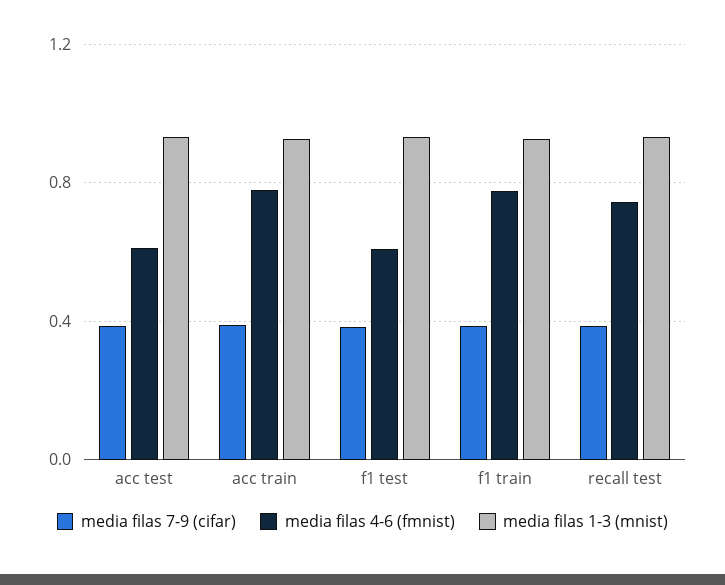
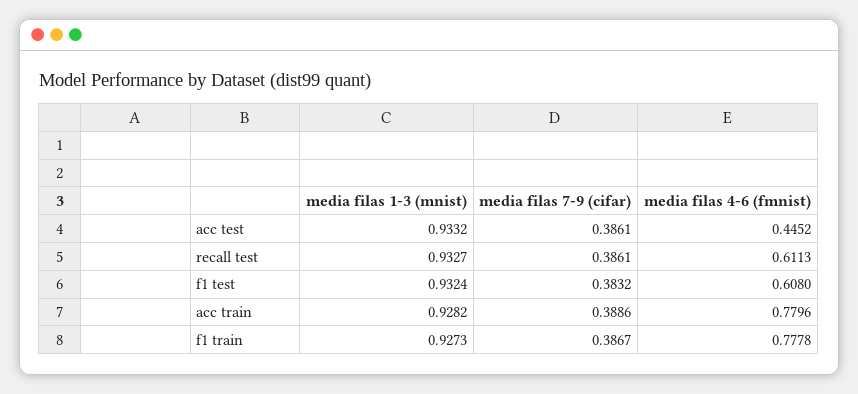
media filas 4-6 (fmnist), acc test: 0.6 -> 0.4452
media filas 4-6 (fmnist), recall test: 0.75 -> 0.6113

